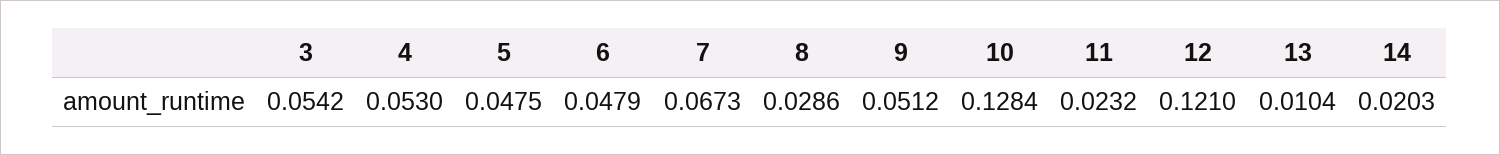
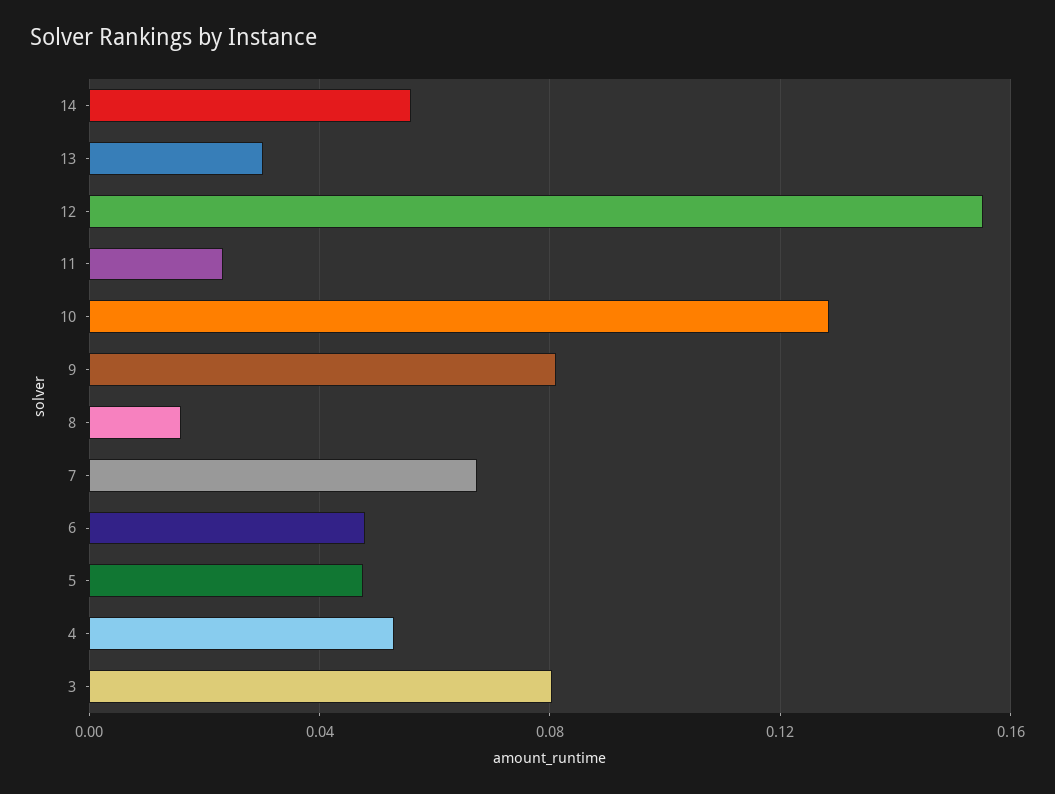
3: 0.0542 -> 0.08
8: 0.0286 -> 0.015
9: 0.0512 -> 0.08
12: 0.121 -> 0.155
13: 0.0104 -> 0.03
14: 0.0203 -> 0.055

